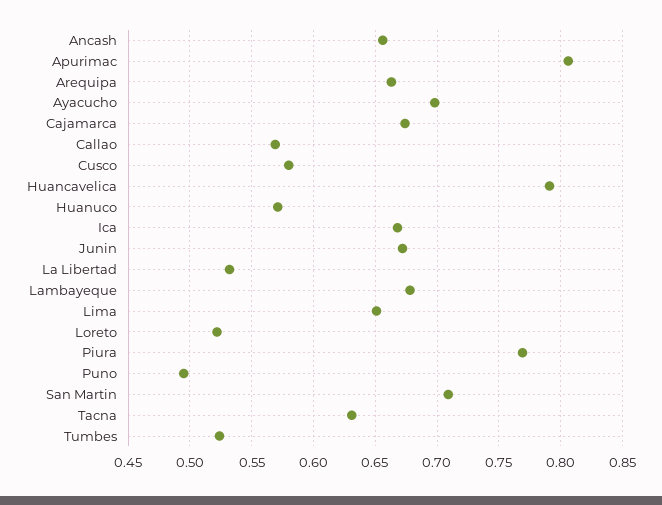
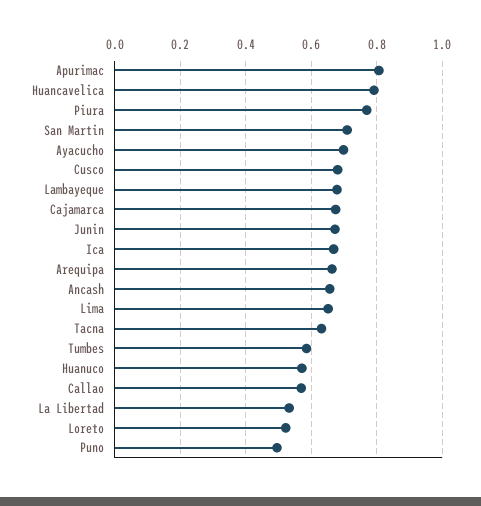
Cusco: 0.58 -> 0.68
Tumbes: 0.525 -> 0.58

